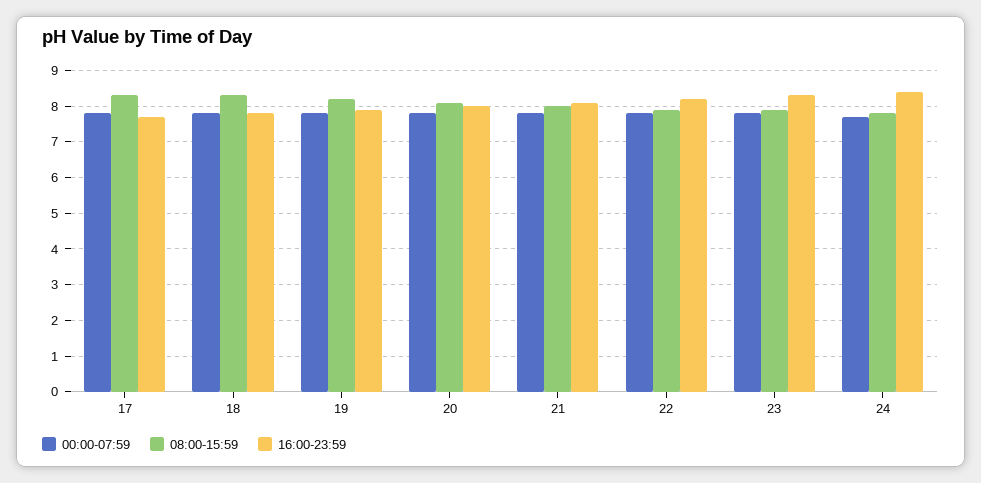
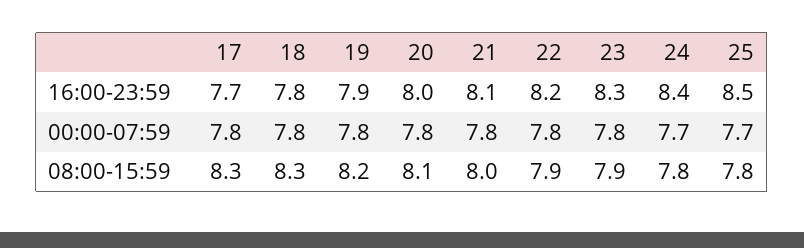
16:00-23:59, 25: none -> 8.5
00:00-07:59, 25: none -> 7.7
08:00-15:59, 25: none -> 7.8

